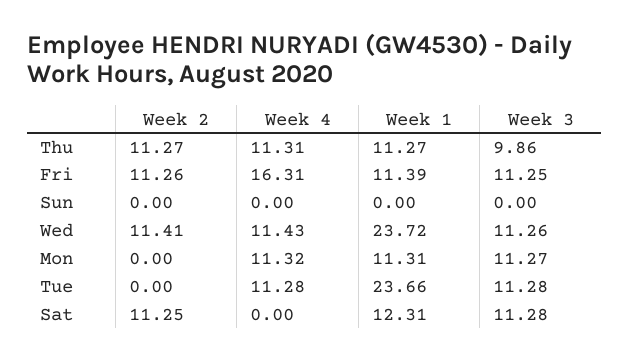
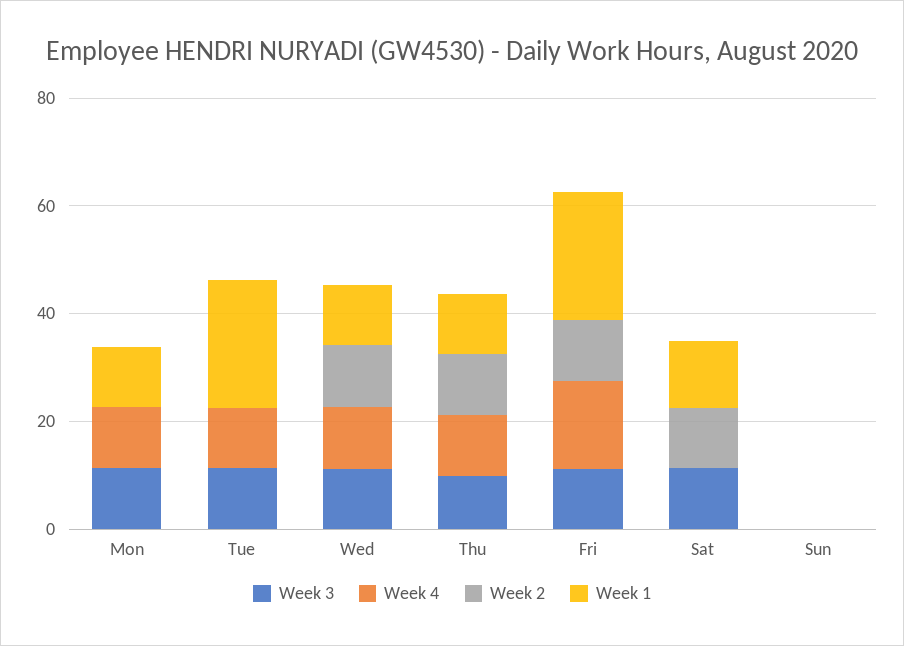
Week 1, Fri: 11.39 -> 25
Week 1, Wed: 23.72 -> 10

